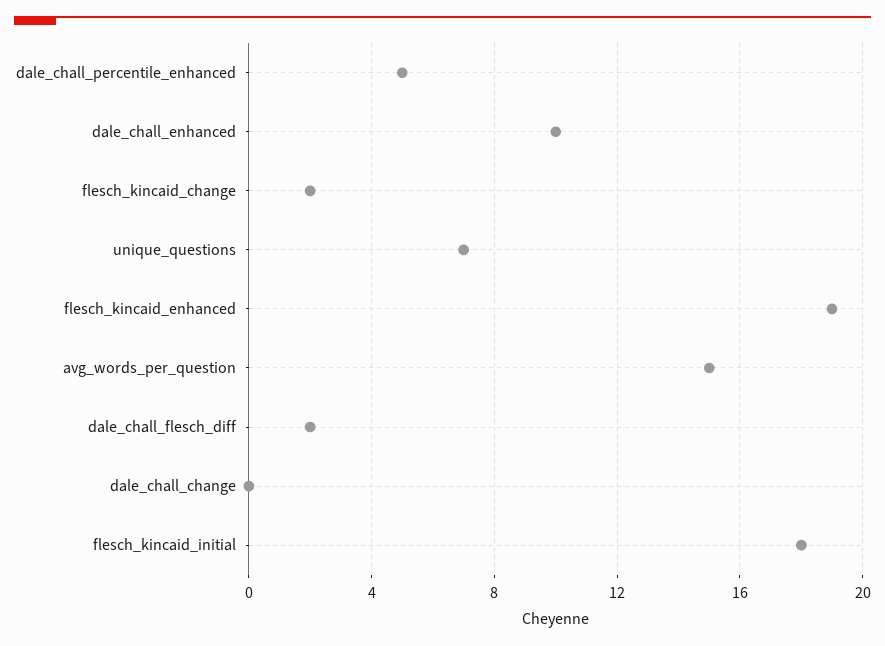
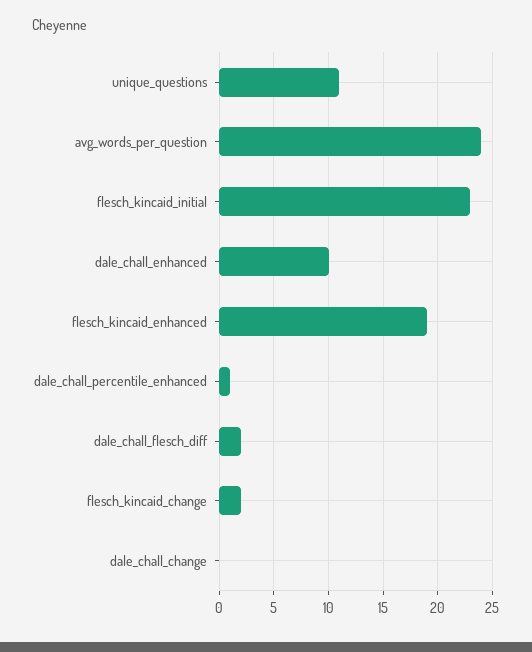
dale_chall_percentile_enhanced: 5 -> 1
unique_questions: 7 -> 11
avg_words_per_question: 15 -> 24
flesch_kincaid_initial: 18 -> 23

